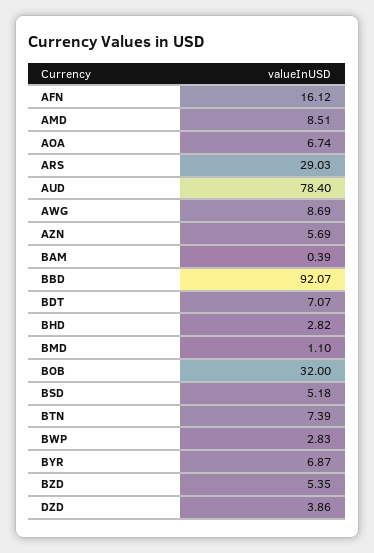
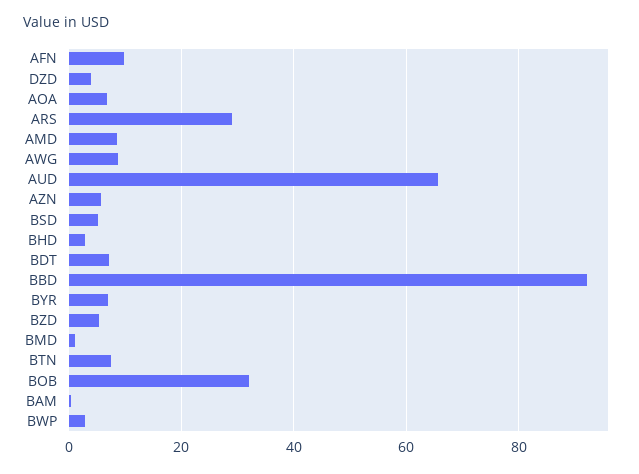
AFN: 16.12 -> 10
AUD: 78.4 -> 66

